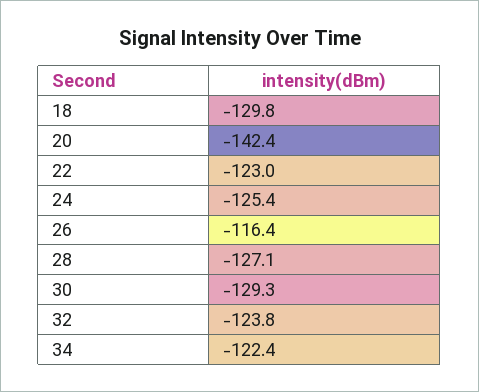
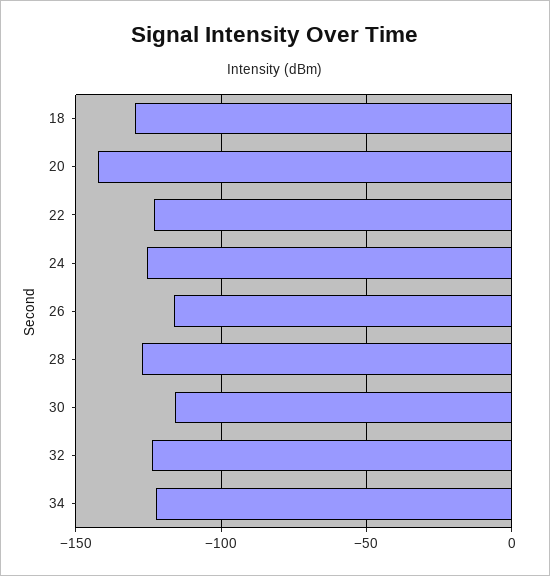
30: -129.3 -> -115

